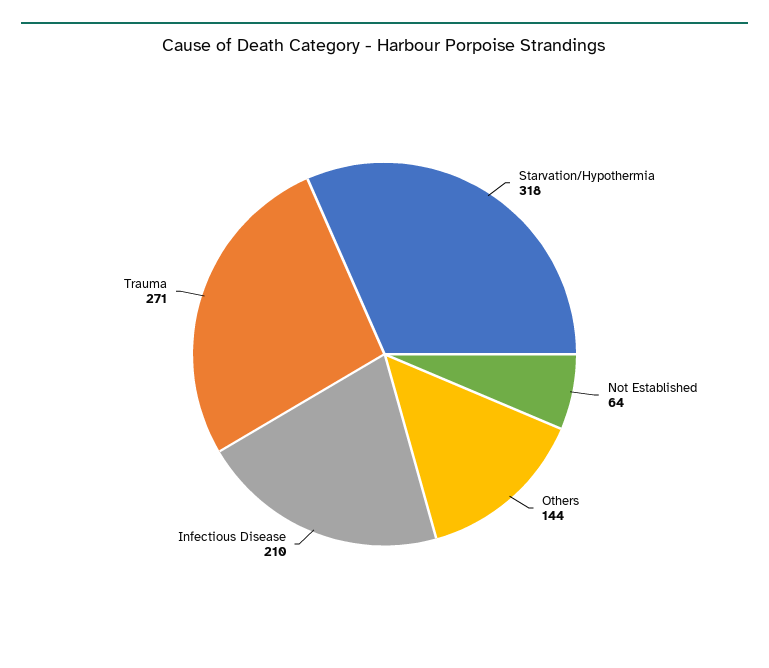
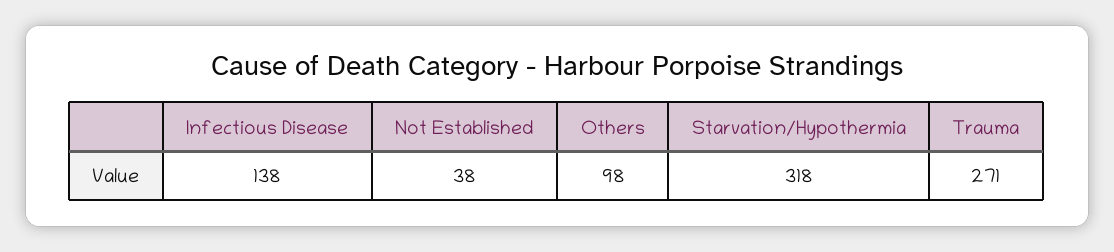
Not Established: 64 -> 38
Others: 144 -> 98
Infectious Disease: 210 -> 138

